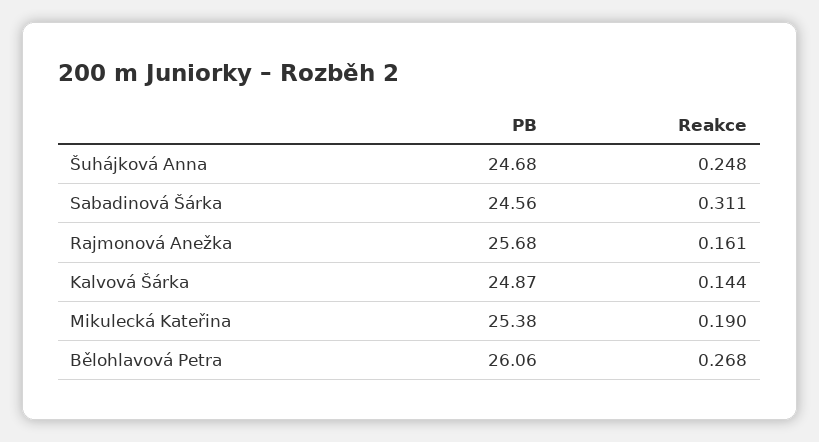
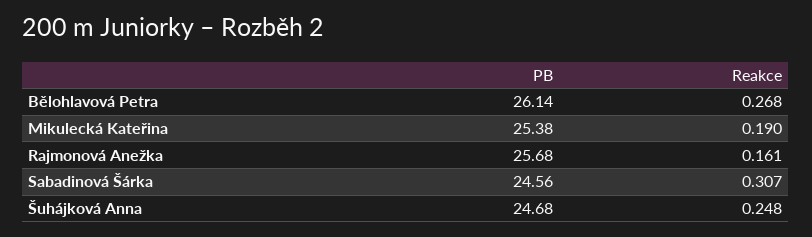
Reakce, Sabadinová Šárka: 0.311 -> 0.307
PB, Kalvová Šárka: 24.87 -> none
Reakce, Kalvová Šárka: 0.144 -> none
PB, Bělohlavová Petra: 26.06 -> 26.14

